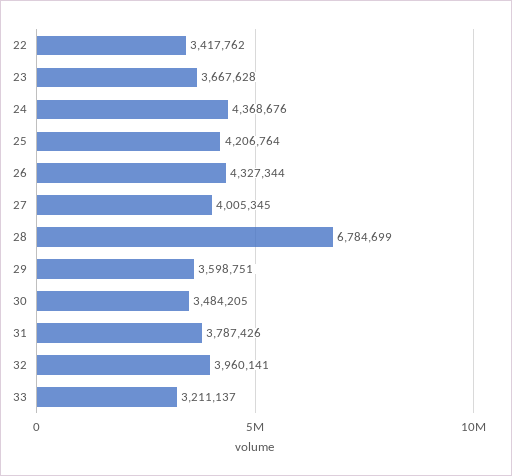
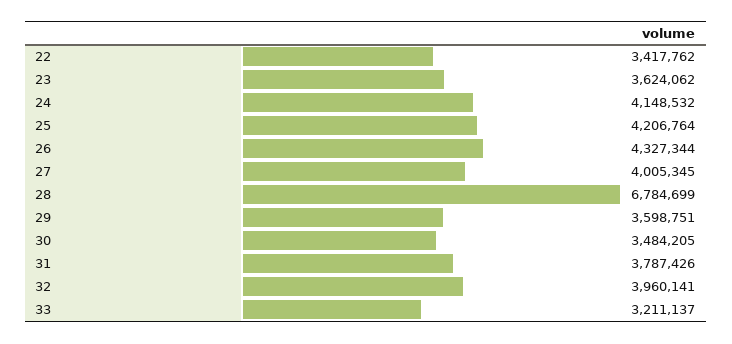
23: 3667628 -> 3624062
24: 4368676 -> 4148532

